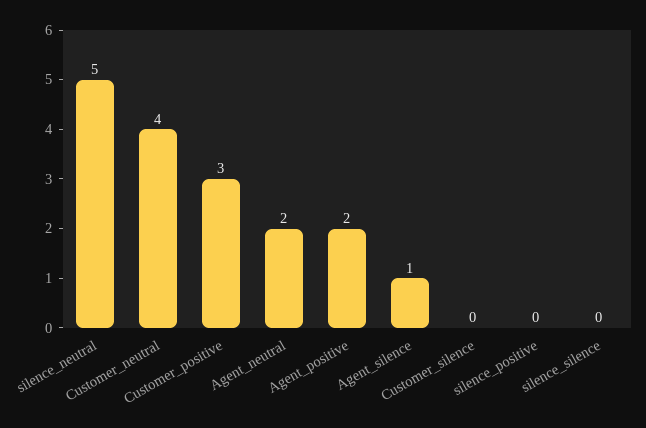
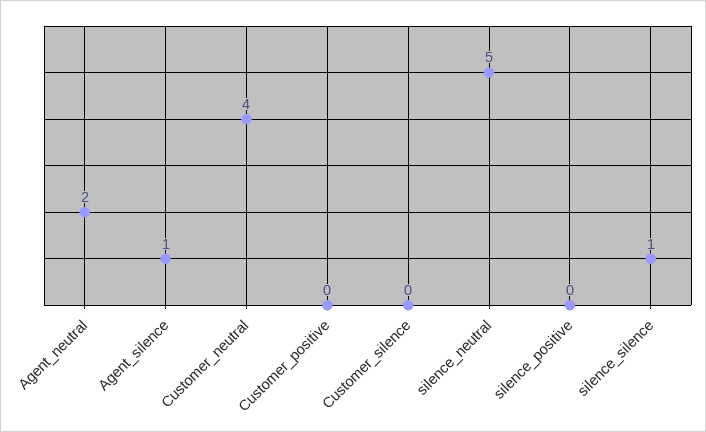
Customer_positive: 3 -> 0
Agent_positive: 2 -> none
silence_silence: 0 -> 1

